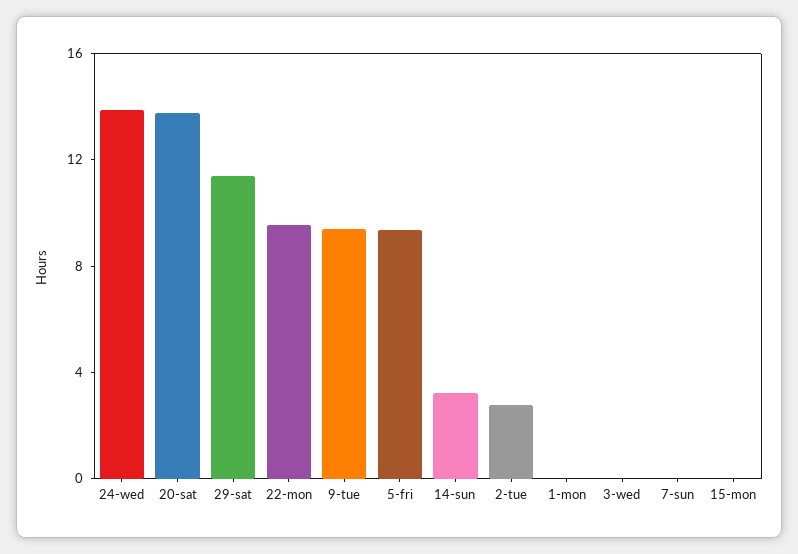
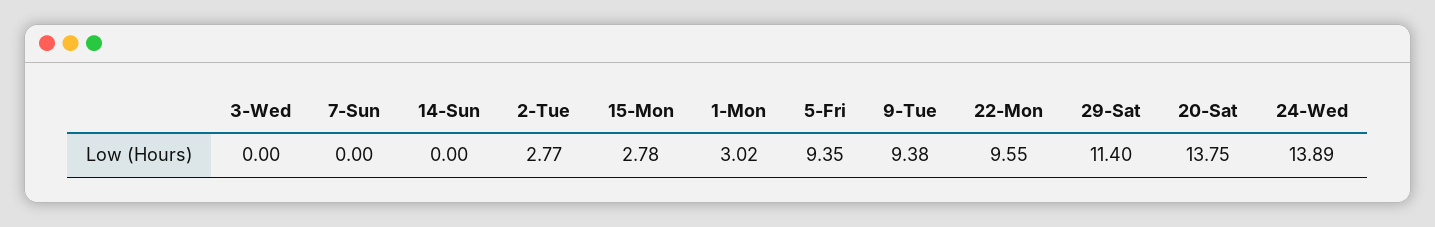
14-sun: 3 -> 0
1-mon: 0 -> 3.02
15-mon: 0 -> 2.78

